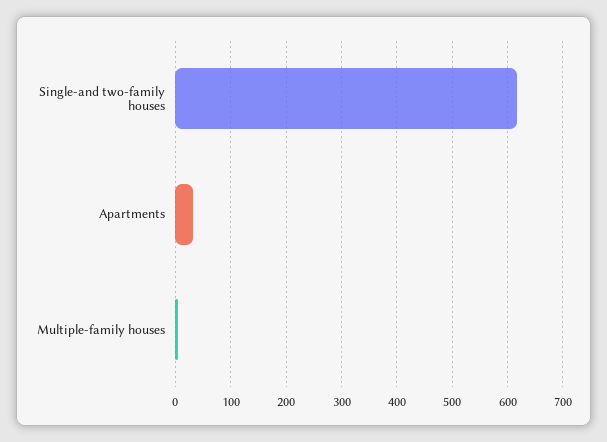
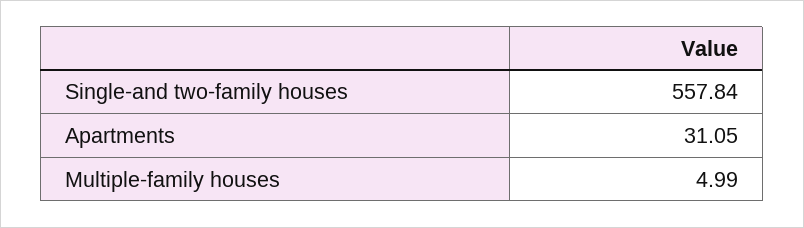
Single-and two-family houses: 620 -> 557.84

